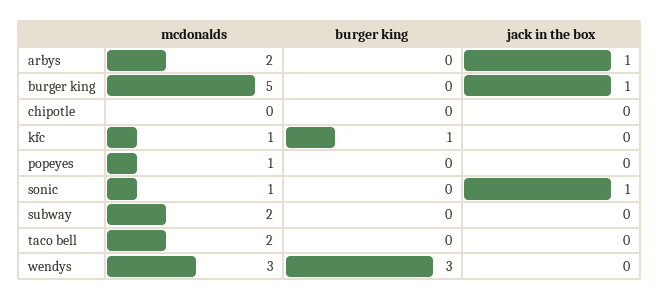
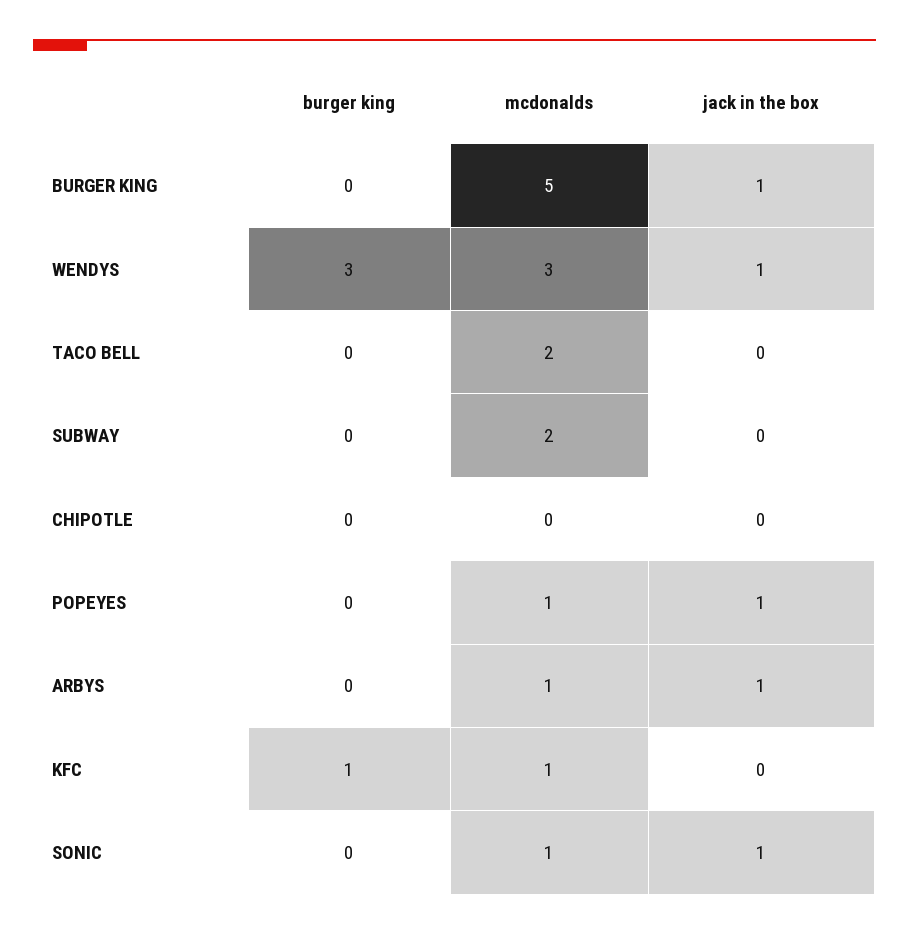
mcdonalds, arbys: 2 -> 1
jack in the box, popeyes: 0 -> 1
jack in the box, wendys: 0 -> 1

